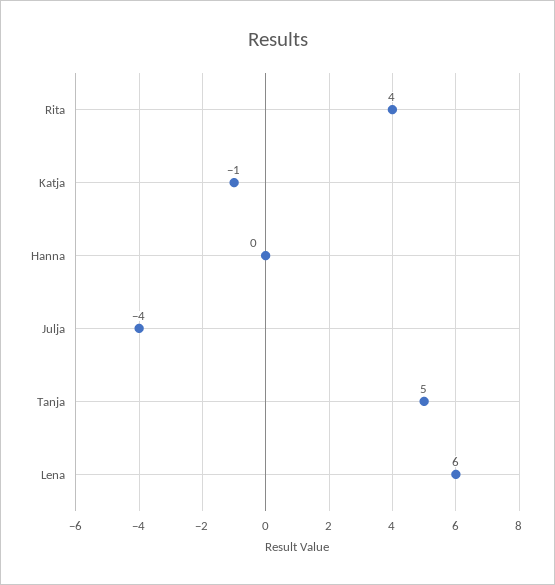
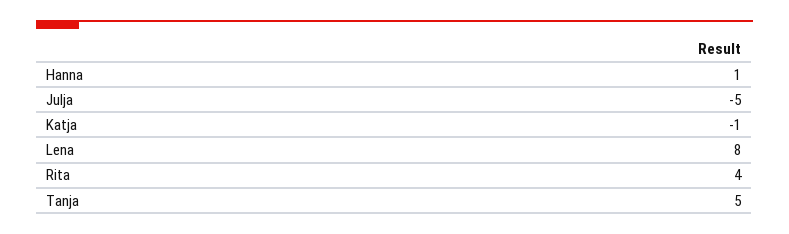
Hanna: 0 -> 1
Julja: -4 -> -5
Lena: 6 -> 8

